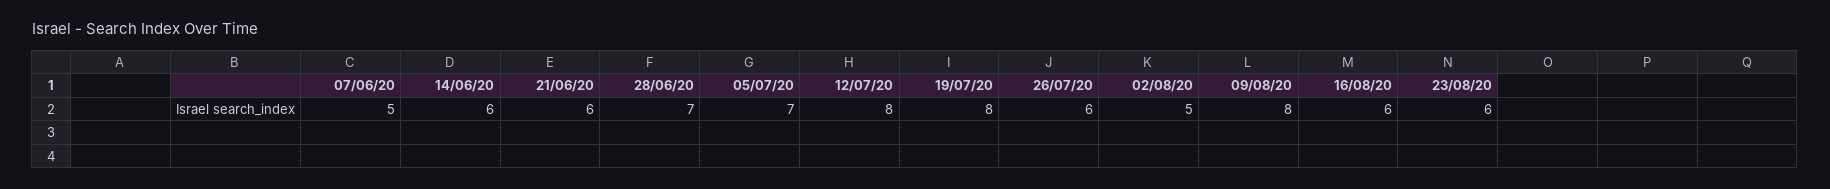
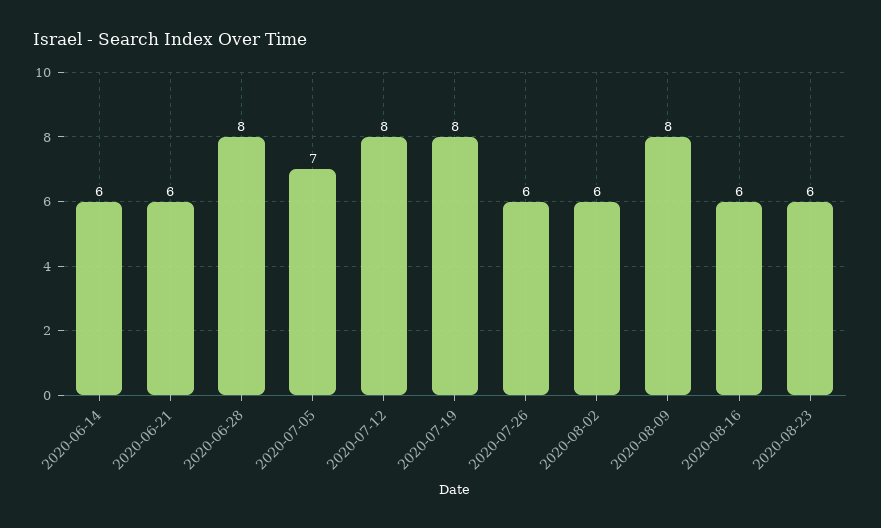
07/06/20: 5 -> none
28/06/20: 7 -> 8
02/08/20: 5 -> 6

